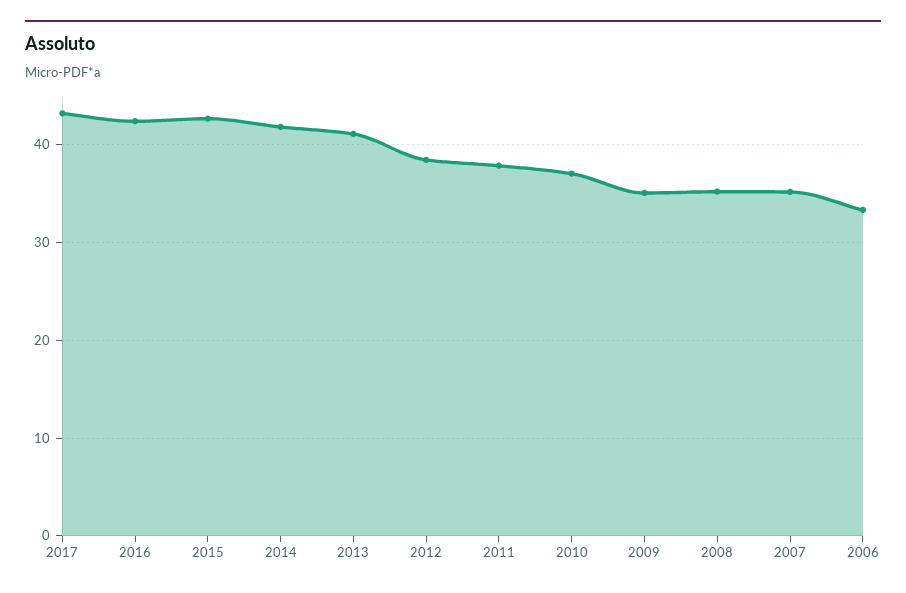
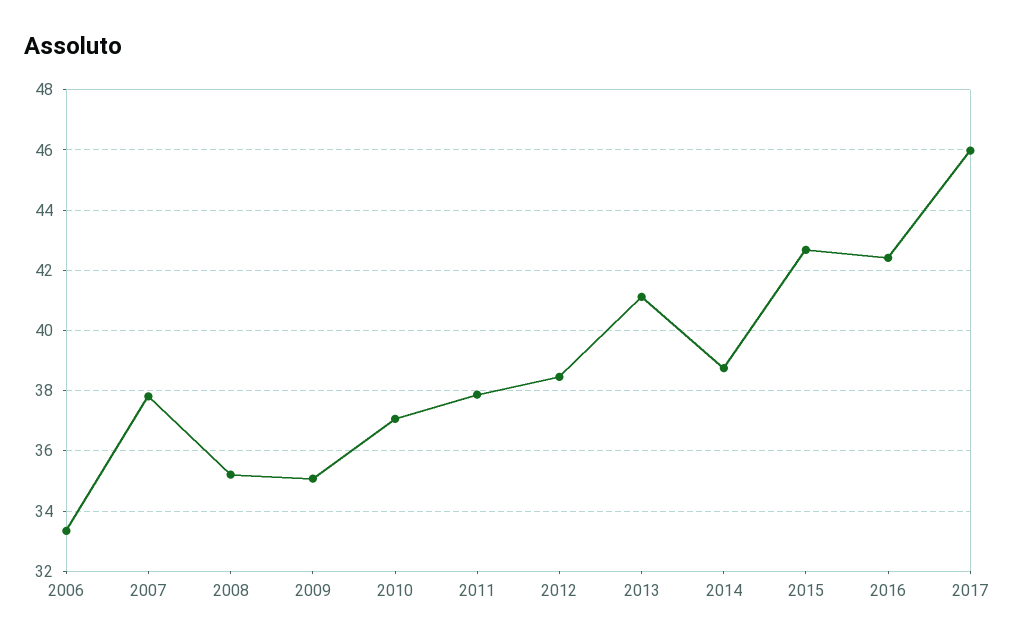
2017: 43 -> 46
2014: 42 -> 38.8
2007: 35 -> 37.8

